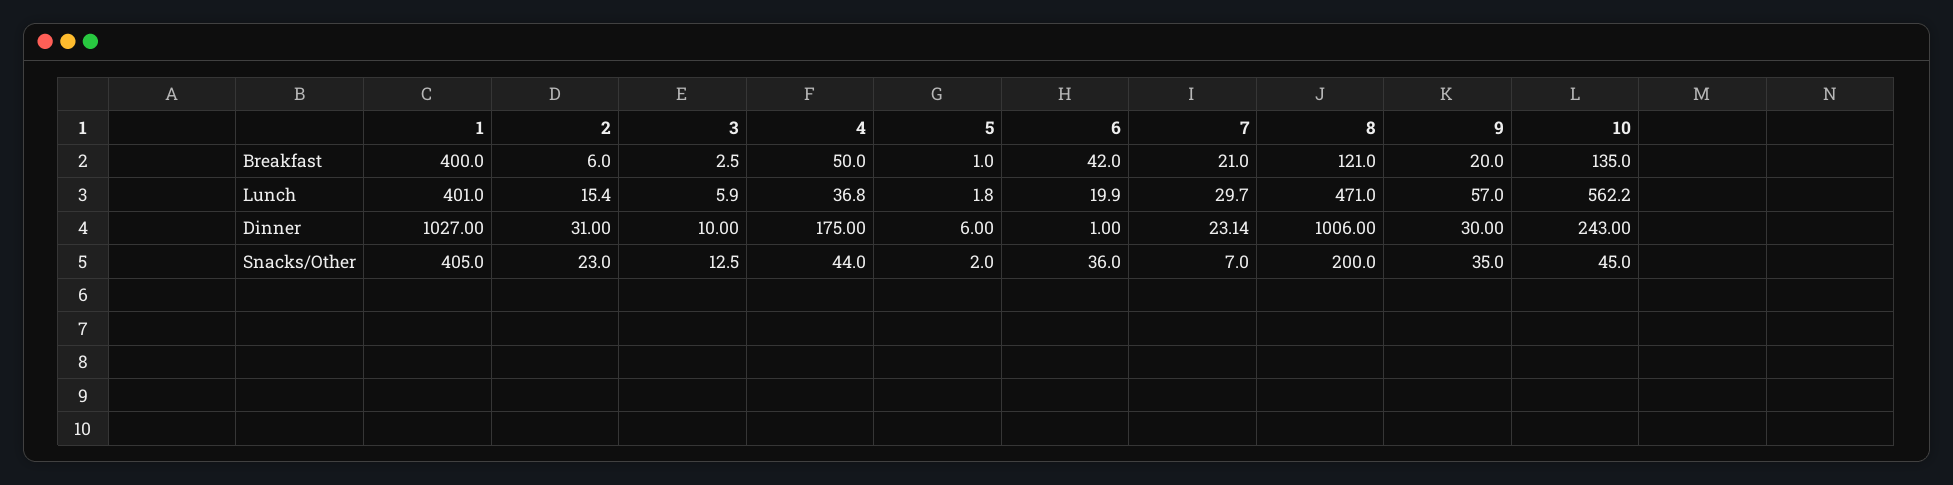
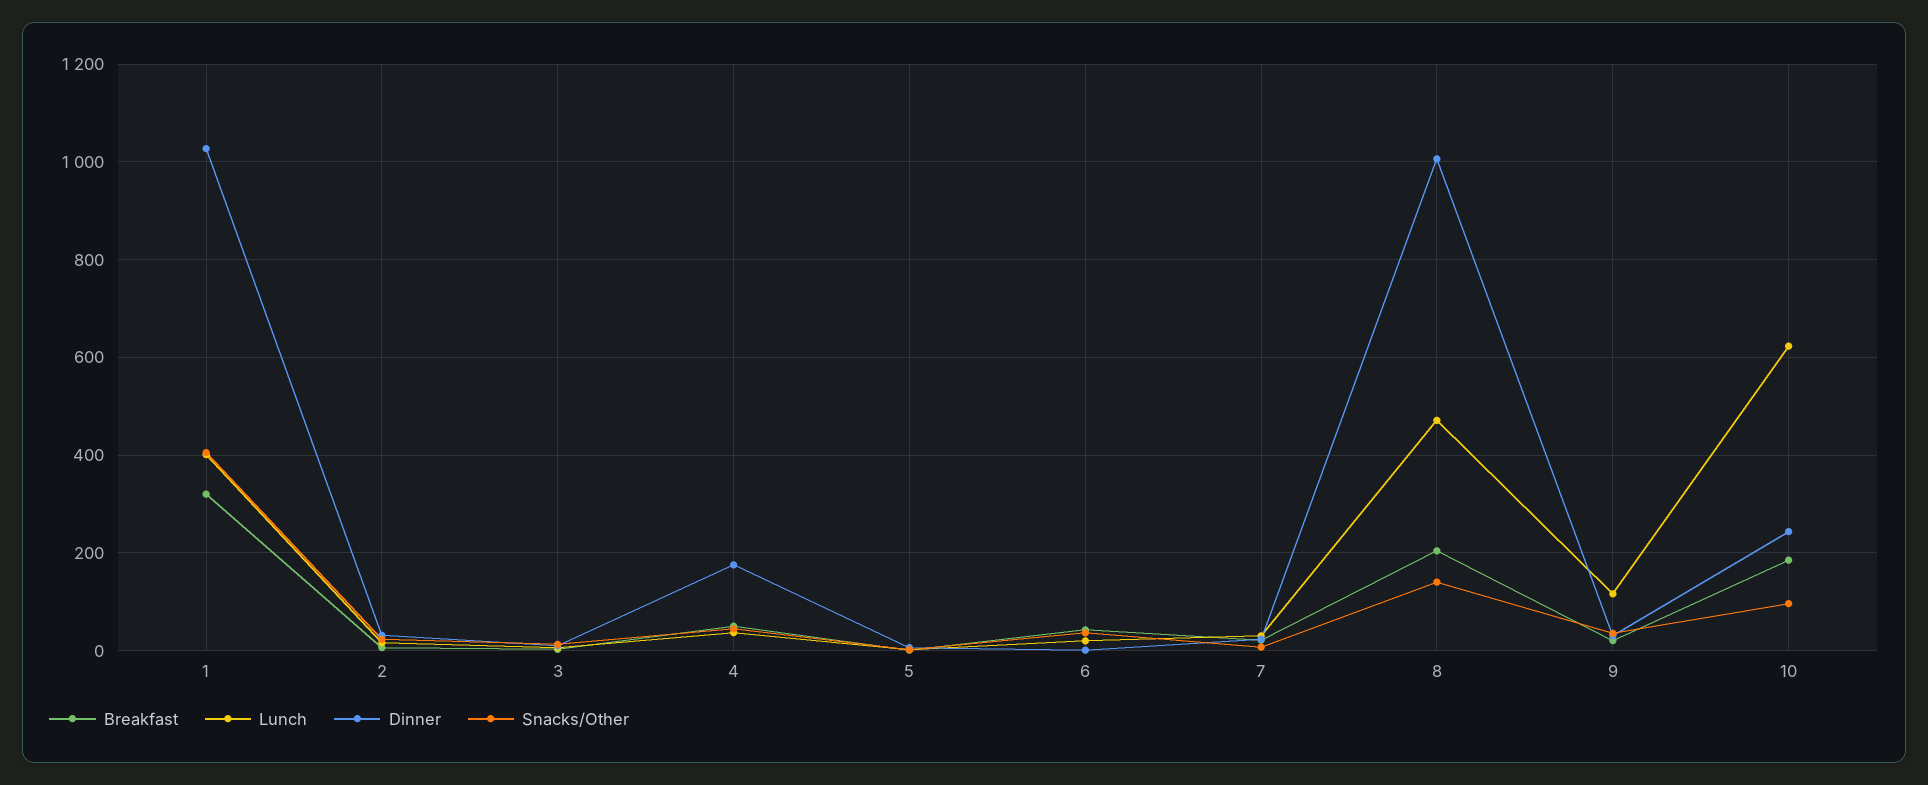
Breakfast, 1: 400 -> 320
Breakfast, 8: 121 -> 200
Breakfast, 10: 135 -> 180
Lunch, 9: 57 -> 120
Lunch, 10: 562.2 -> 620
Snacks/Other, 8: 200 -> 140
Snacks/Other, 10: 45 -> 100

